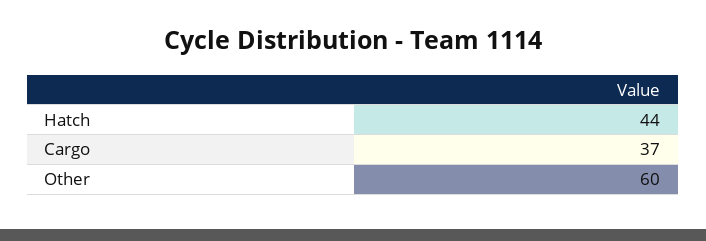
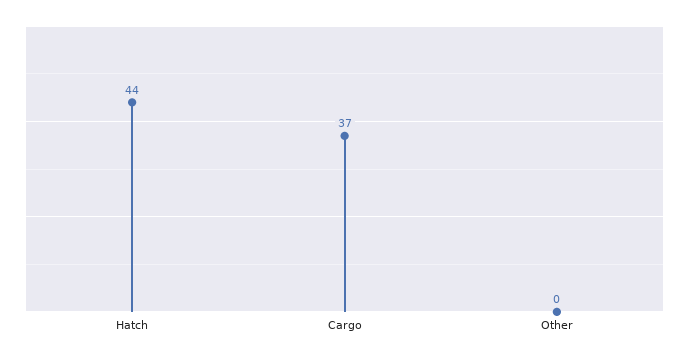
Other: 60 -> 0

